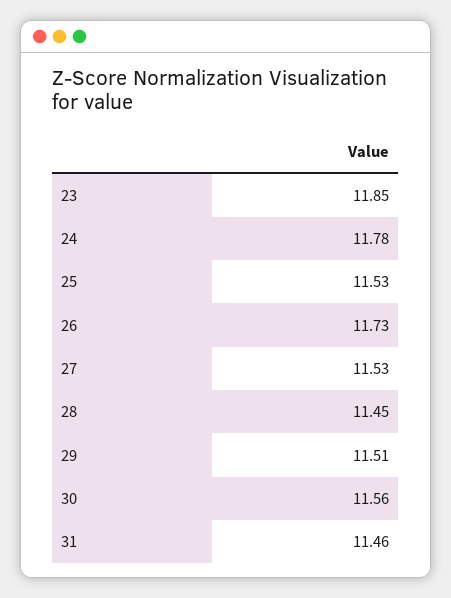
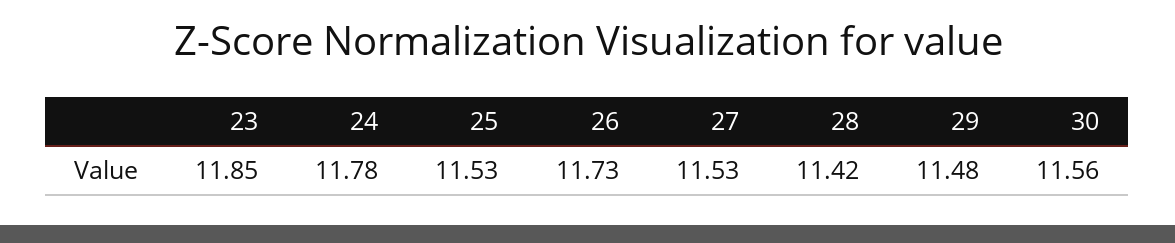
28: 11.45 -> 11.42
29: 11.51 -> 11.48
31: 11.46 -> none

